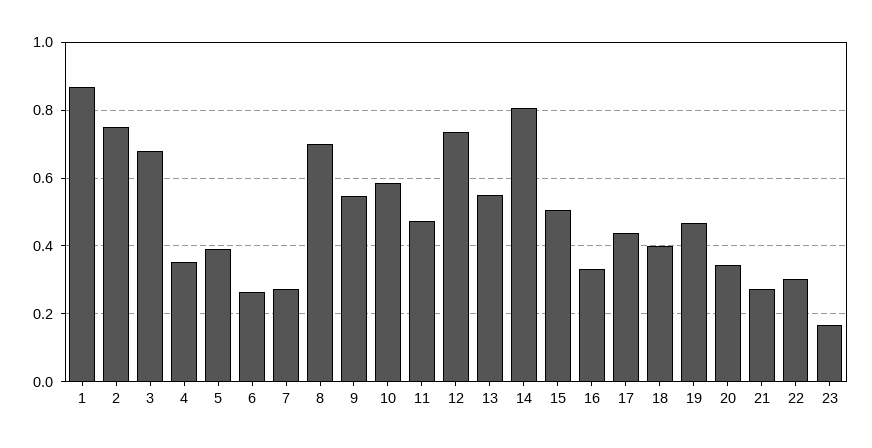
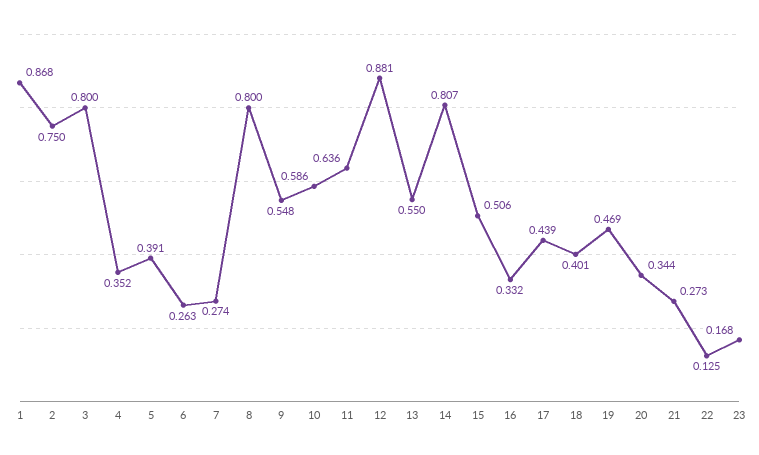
3: 0.68 -> 0.8
8: 0.7 -> 0.8
11: 0.48 -> 0.636
12: 0.74 -> 0.881
22: 0.3 -> 0.125

